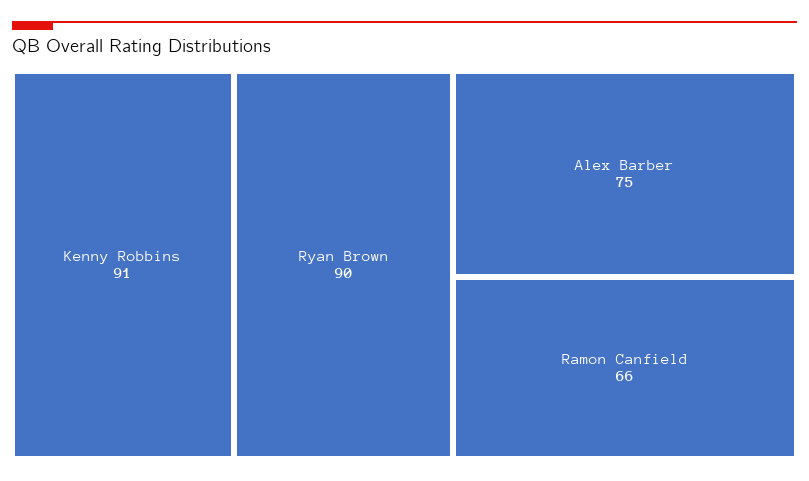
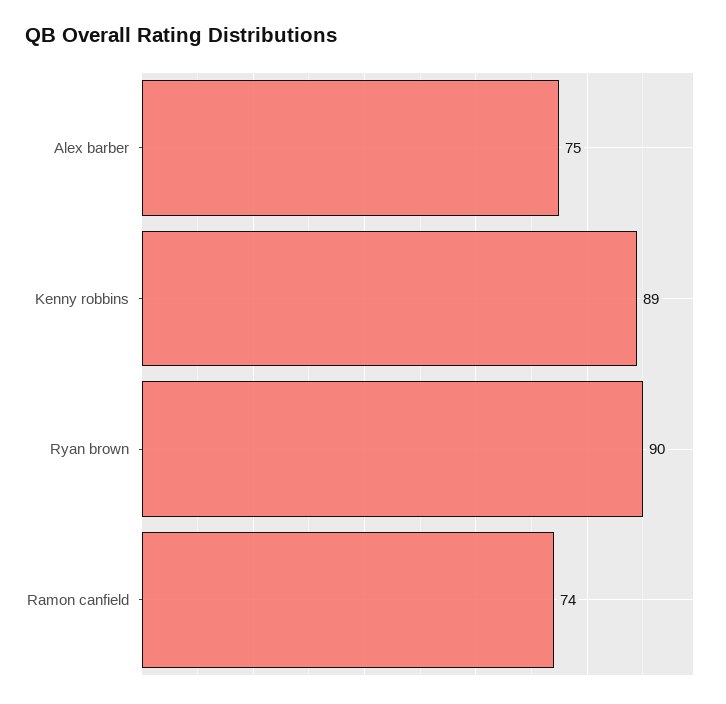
Kenny Robbins: 91 -> 89
Ramon Canfield: 66 -> 74

